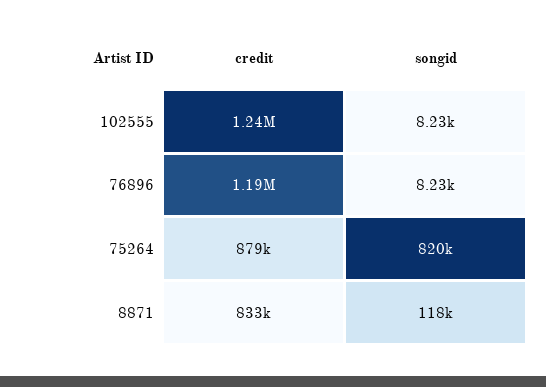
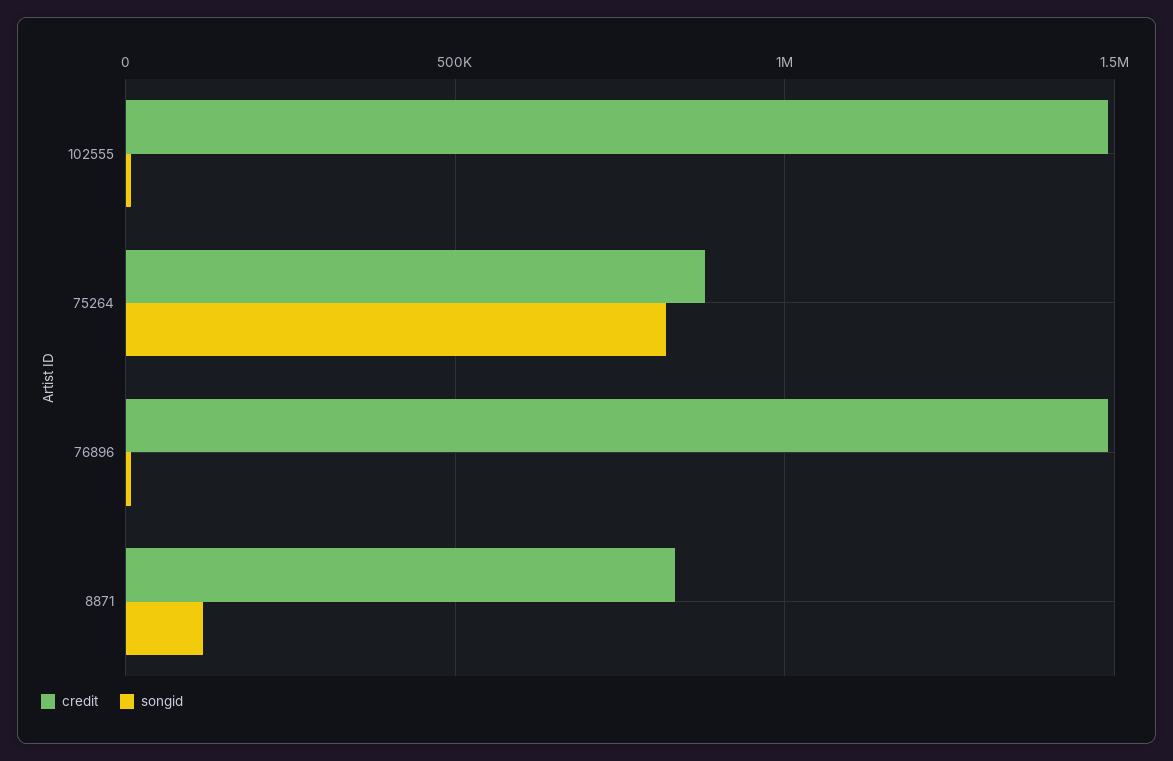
credit, 102555: 1240000 -> 1500000
credit, 76896: 1190000 -> 1500000

